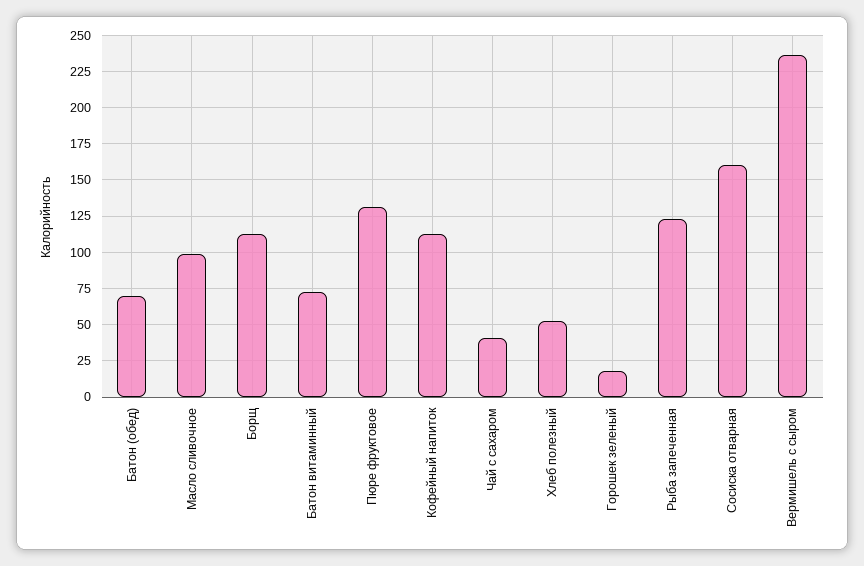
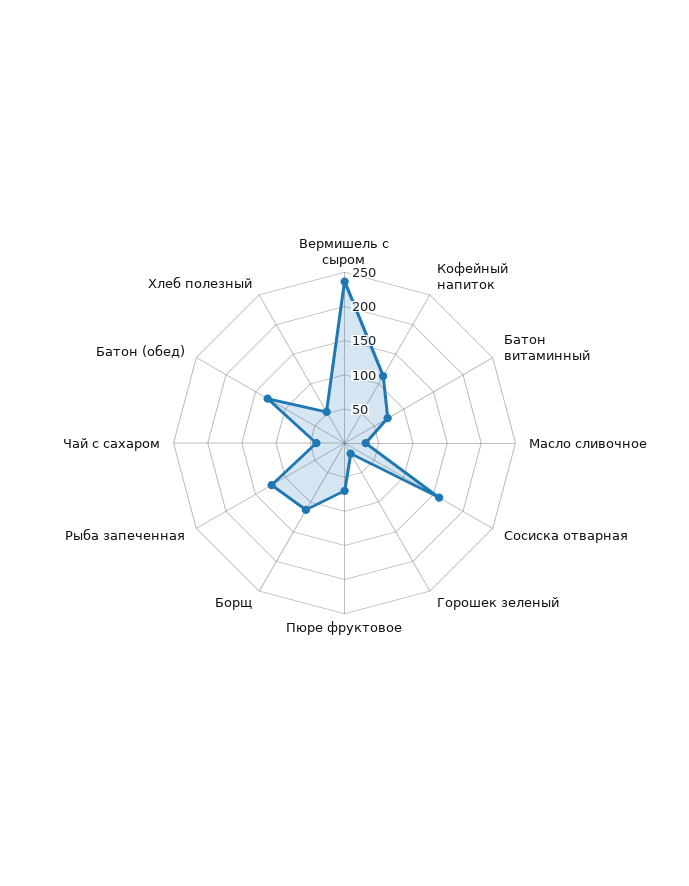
Батон (обед): 70 -> 125
Масло сливочное: 100 -> 25
Пюре фруктовое: 130 -> 75

